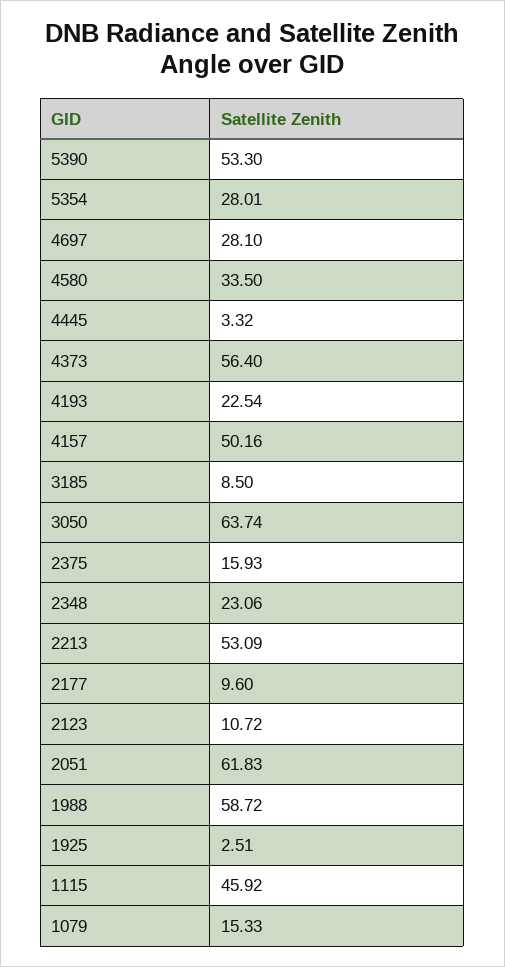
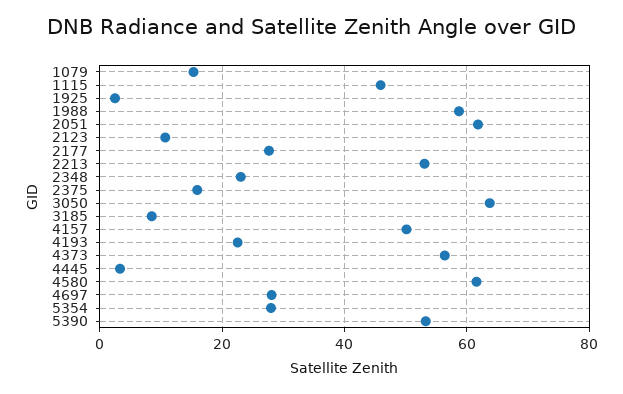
4580: 33.5 -> 62
2177: 9.6 -> 28

